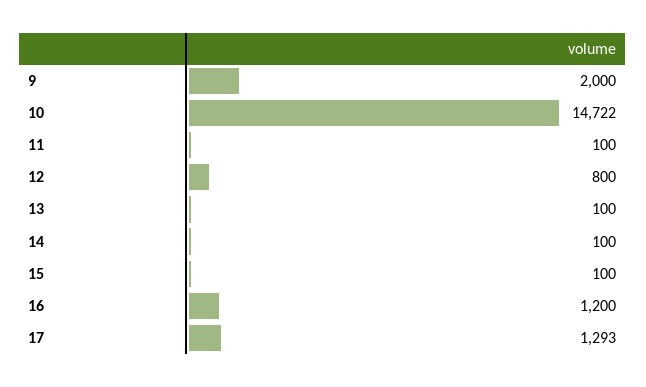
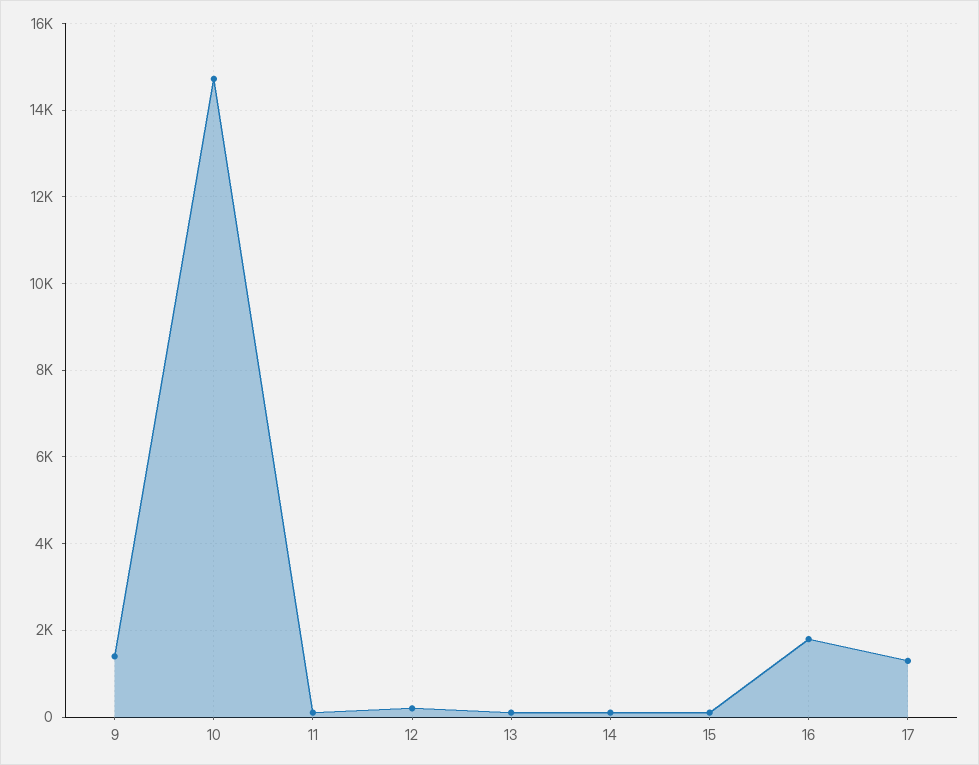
9: 2000 -> 1400
12: 800 -> 200
16: 1200 -> 1800

